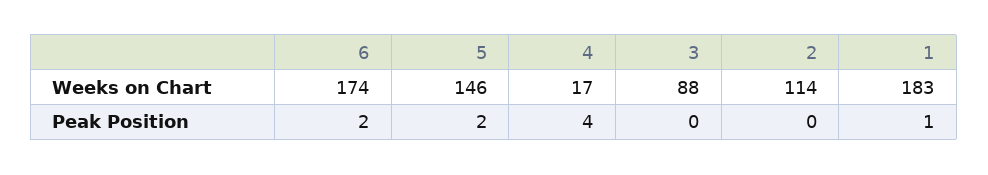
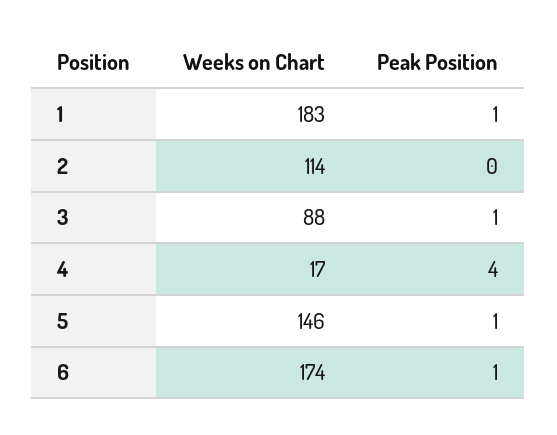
6, Peak Position: 2 -> 1
5, Peak Position: 2 -> 1
3, Peak Position: 0 -> 1

